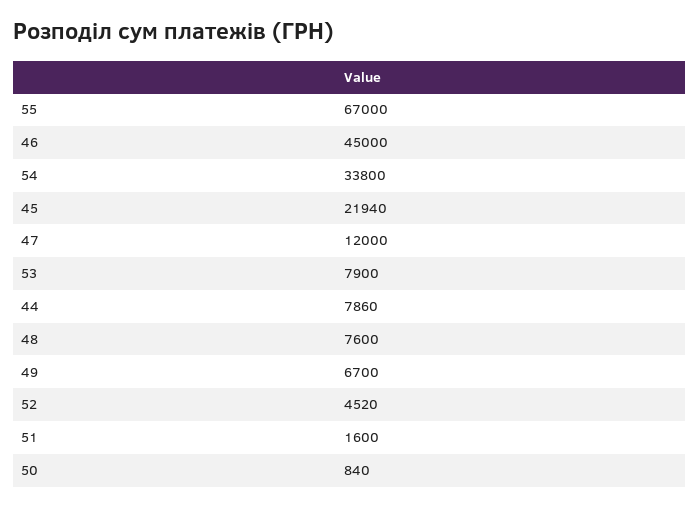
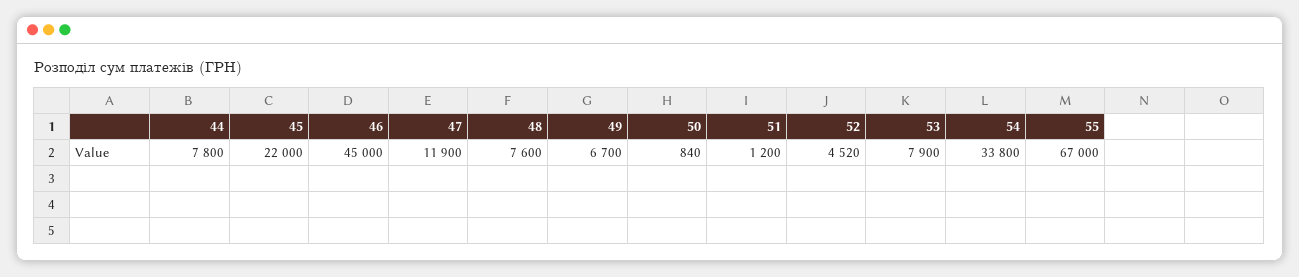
45: 21940 -> 22000
47: 12000 -> 11900
44: 7860 -> 7800
51: 1600 -> 1200

